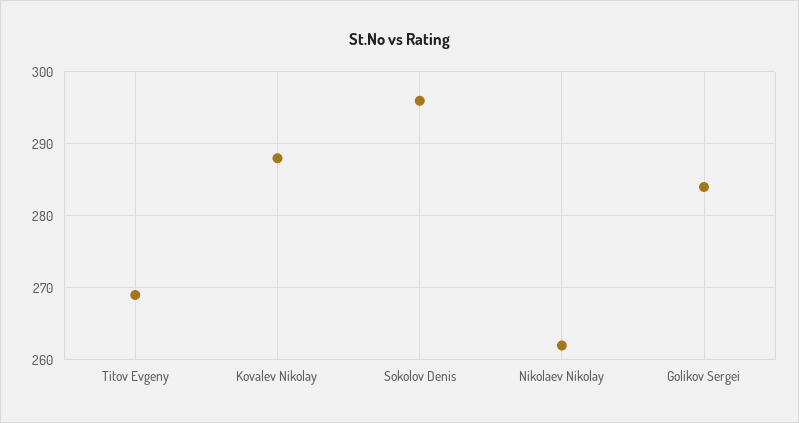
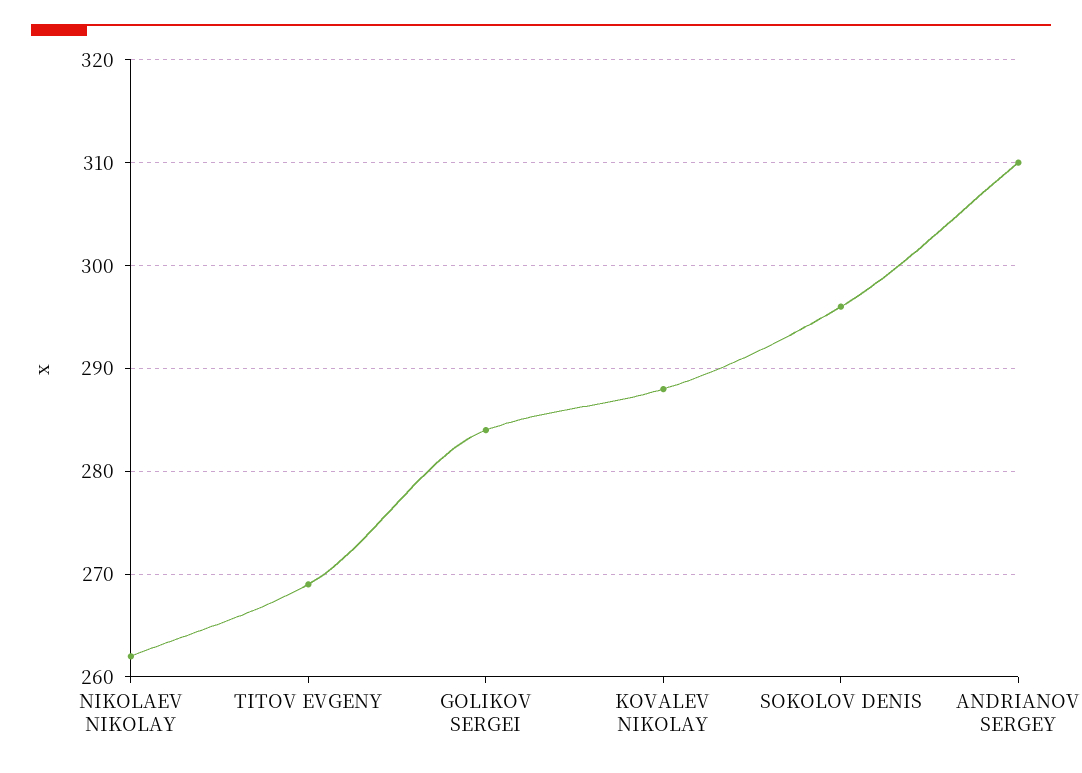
ANDRIANOV SERGEY: none -> 310

